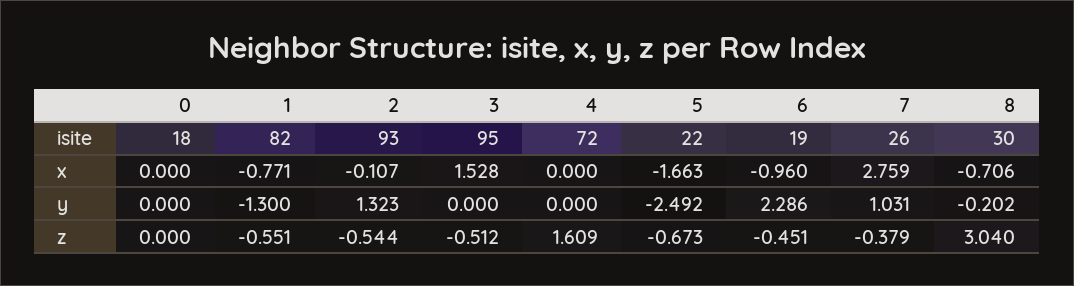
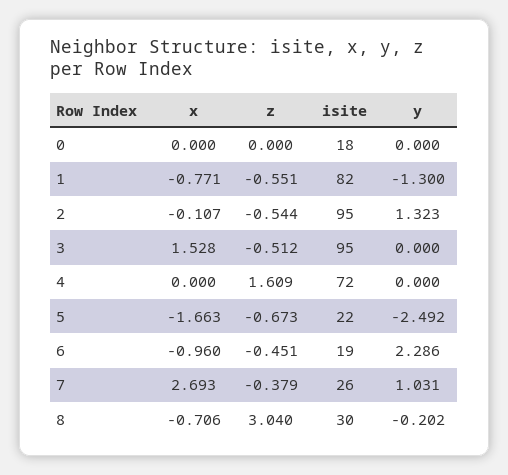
2, isite: 93 -> 95
7, x: 2.759 -> 2.693

